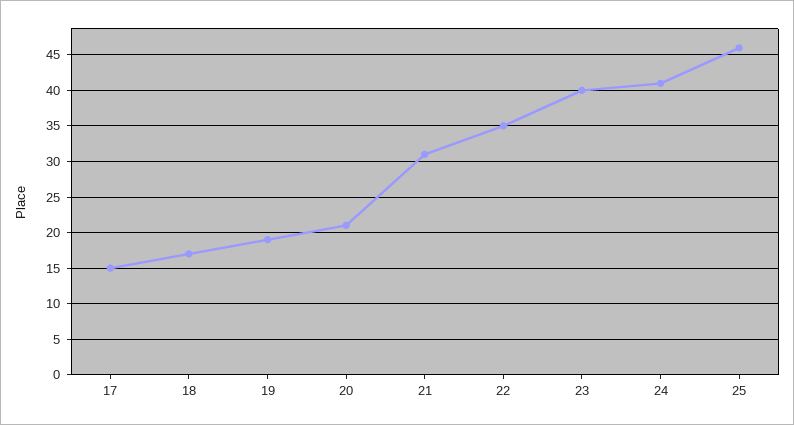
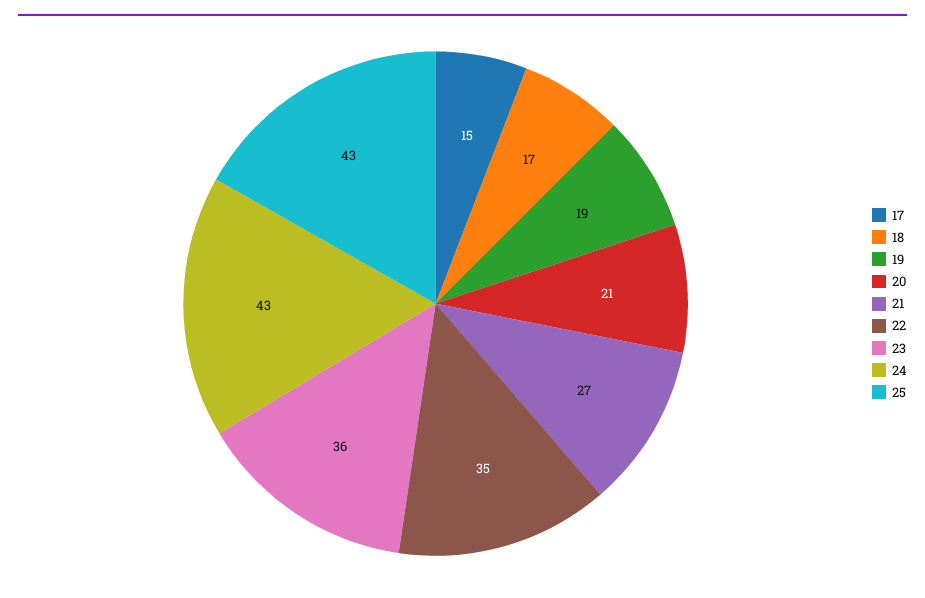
21: 31 -> 27
23: 40 -> 36
24: 41 -> 43
25: 46 -> 43

